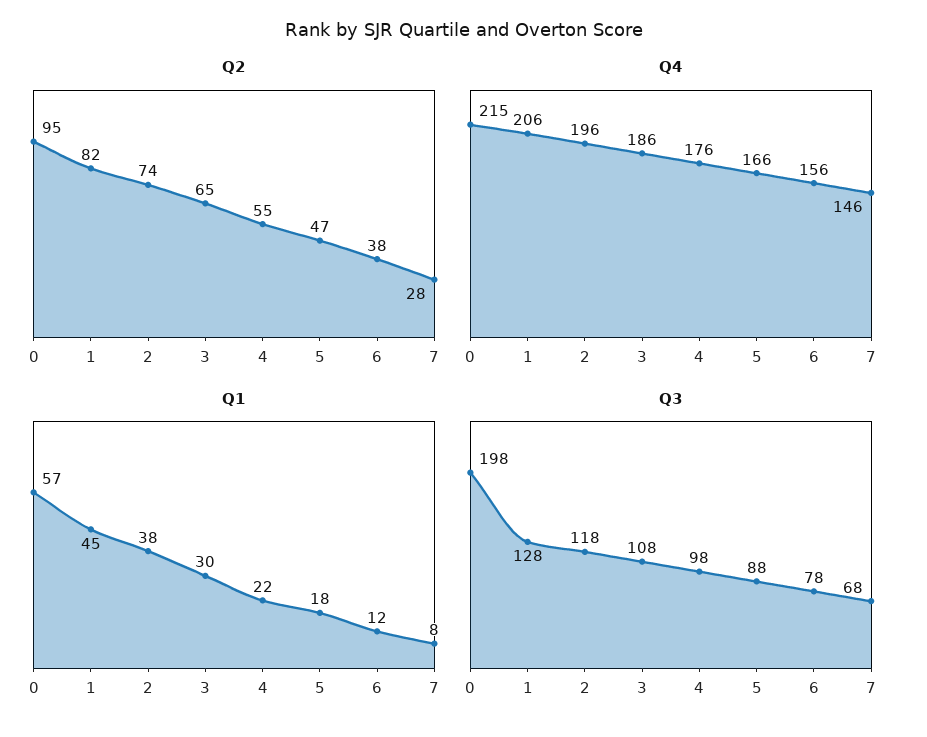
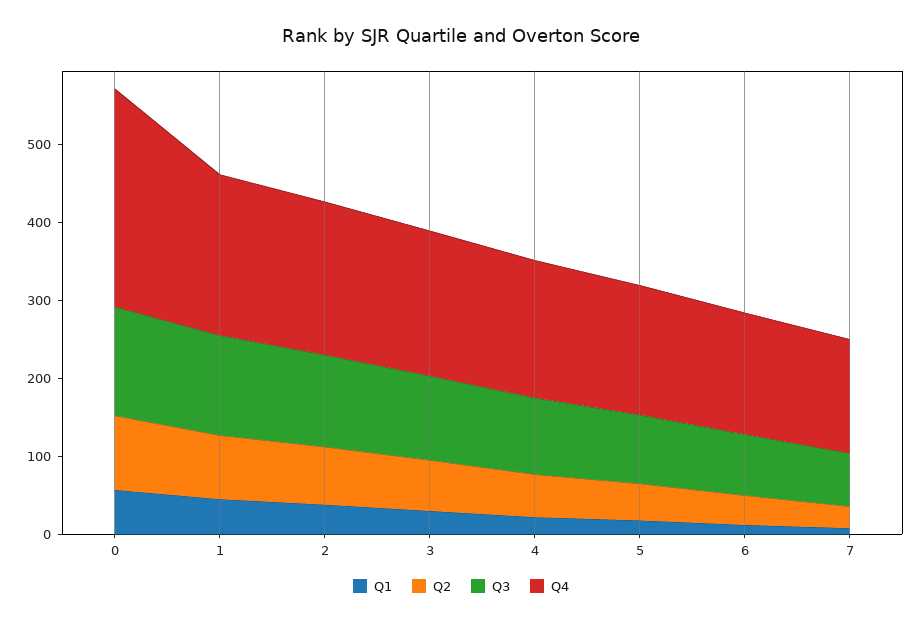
Q4, 0: 215 -> 280
Q3, 0: 198 -> 140

